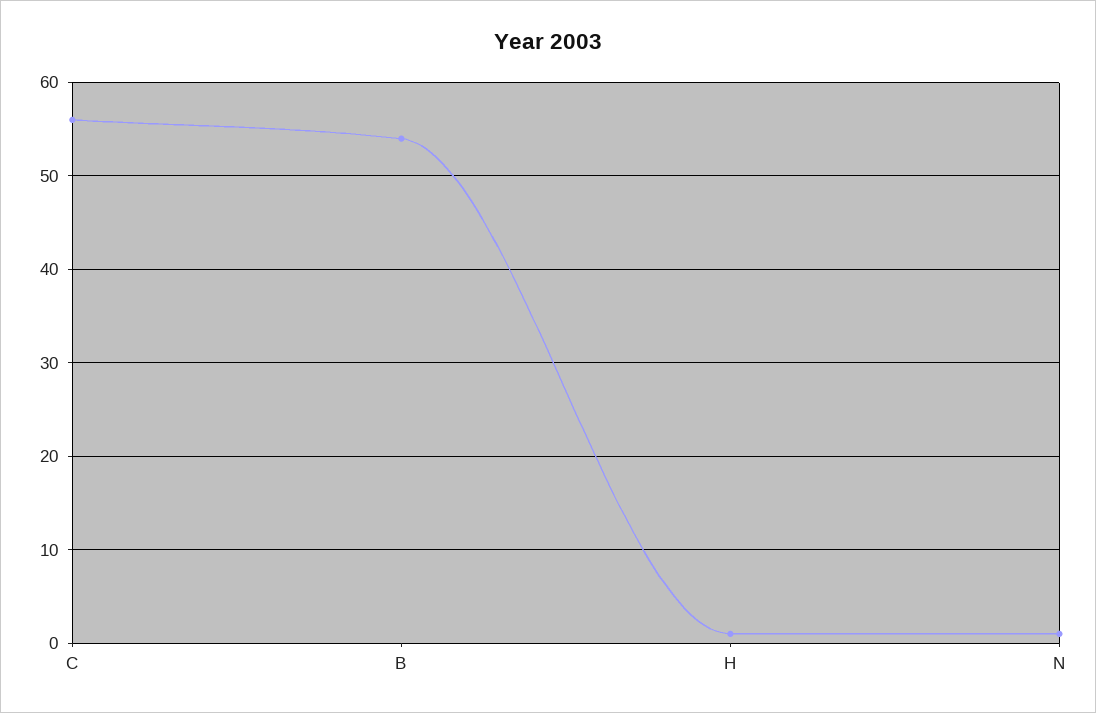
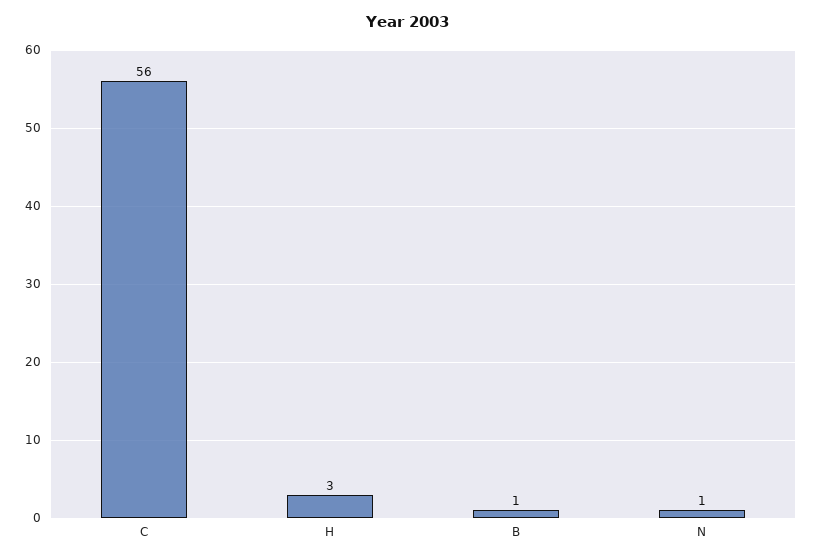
B: 54 -> 1
H: 1 -> 3

